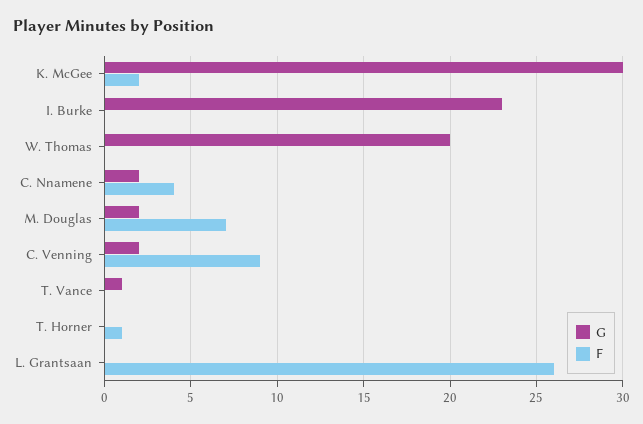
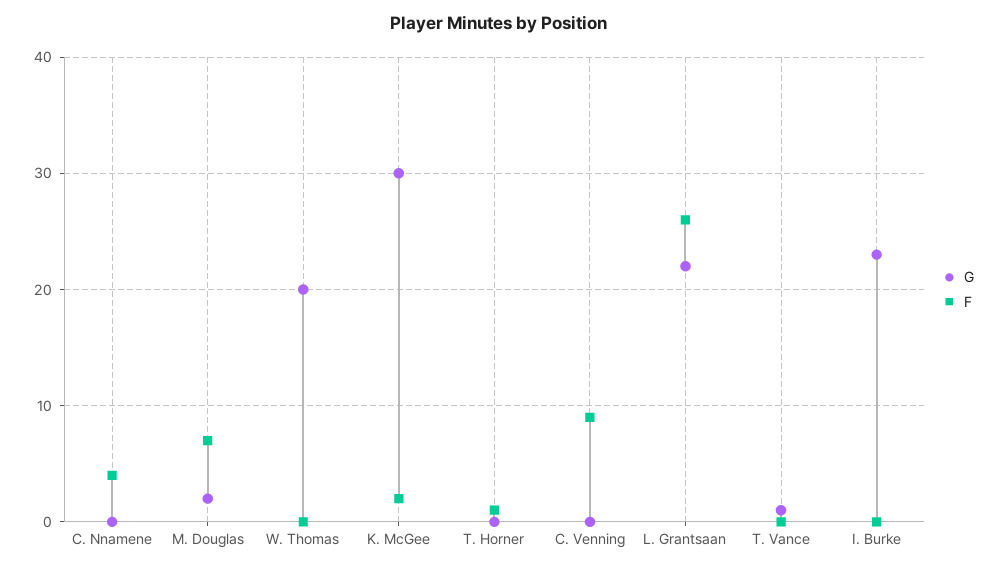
G, C. Nnamene: 2 -> 0
G, C. Venning: 2 -> 0
G, L. Grantsaan: 0 -> 22

